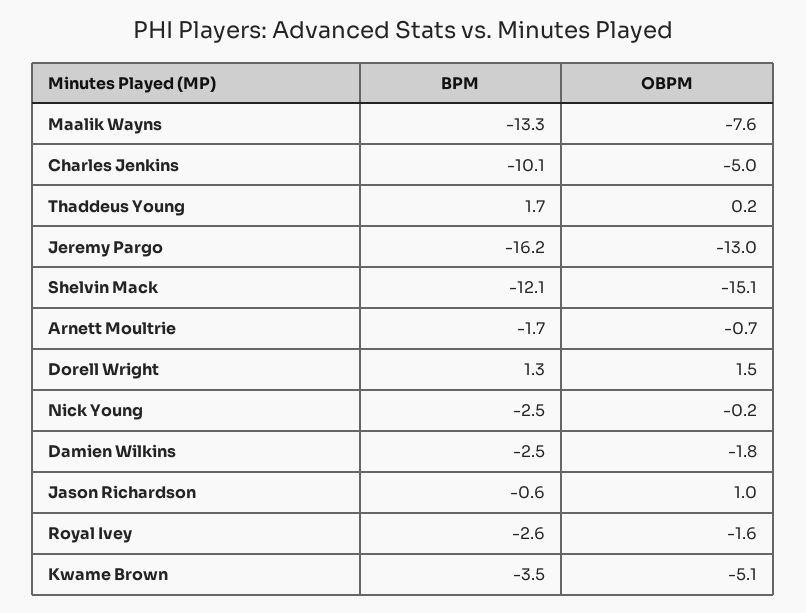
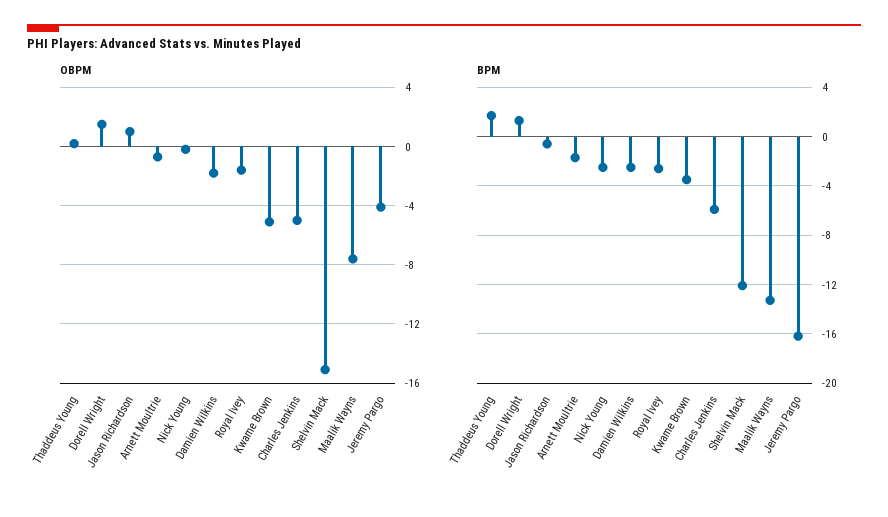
BPM, Charles Jenkins: -10.1 -> -6
OBPM, Jeremy Pargo: -13 -> -4

